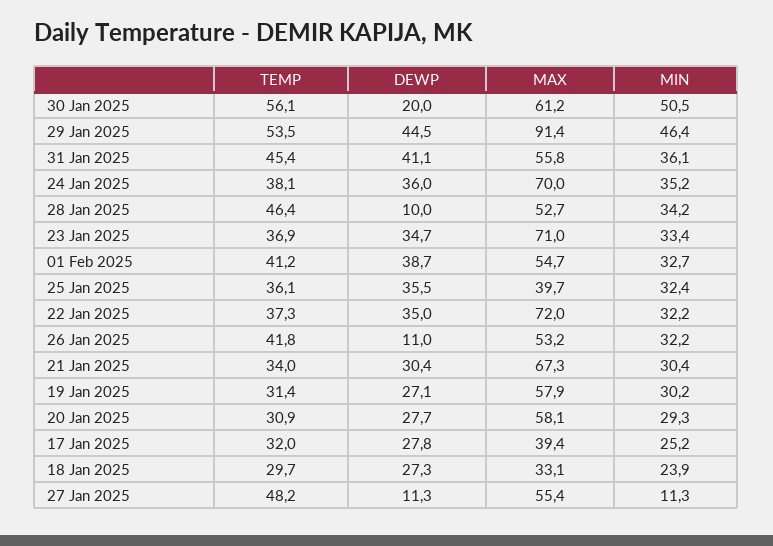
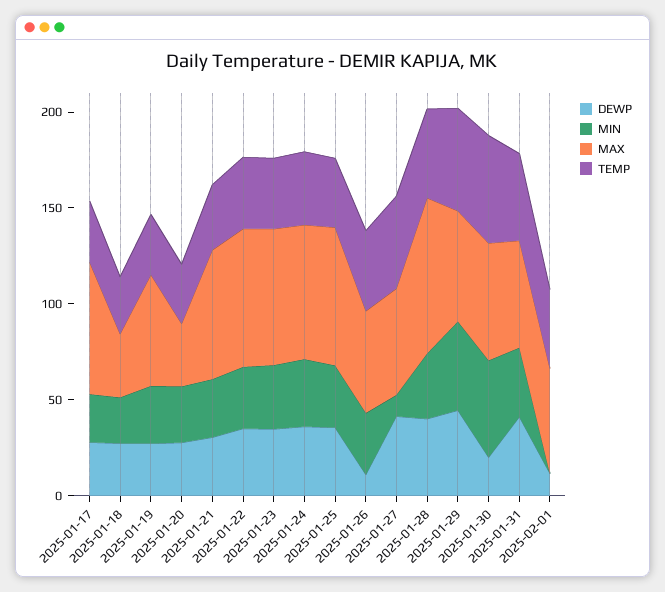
MAX, 29 Jan 2025: 91.4 -> 60
DEWP, 28 Jan 2025: 10 -> 40
MAX, 28 Jan 2025: 52.7 -> 80
DEWP, 01 Feb 2025: 38.7 -> 10
MIN, 01 Feb 2025: 32.7 -> 0
MAX, 25 Jan 2025: 39.7 -> 70
MAX, 20 Jan 2025: 58.1 -> 30
MAX, 17 Jan 2025: 39.4 -> 70
DEWP, 27 Jan 2025: 11.3 -> 40

